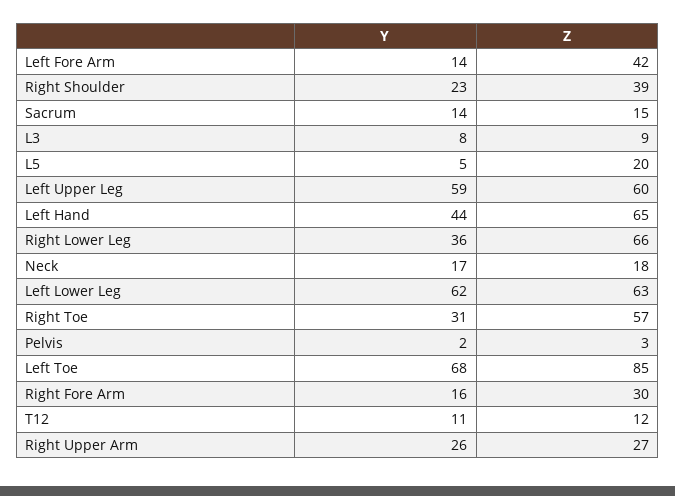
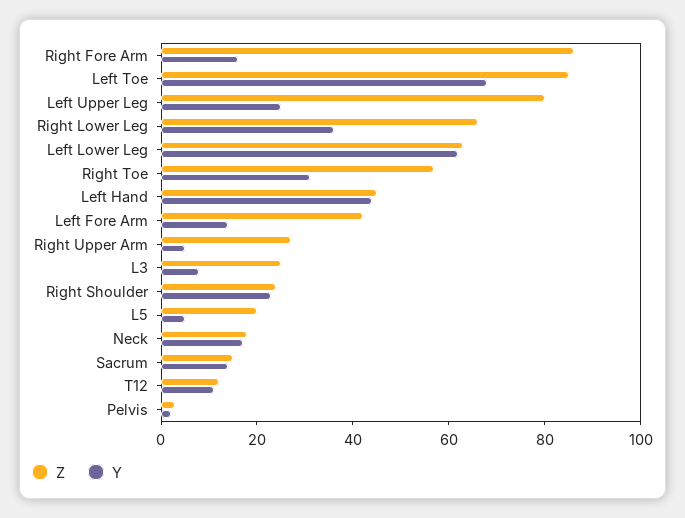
Z, Right Shoulder: 39 -> 25
Z, L3: 9 -> 25
Y, Left Upper Leg: 59 -> 25
Z, Left Upper Leg: 60 -> 80
Z, Left Hand: 65 -> 45
Z, Right Fore Arm: 30 -> 85
Y, Right Upper Arm: 26 -> 5

